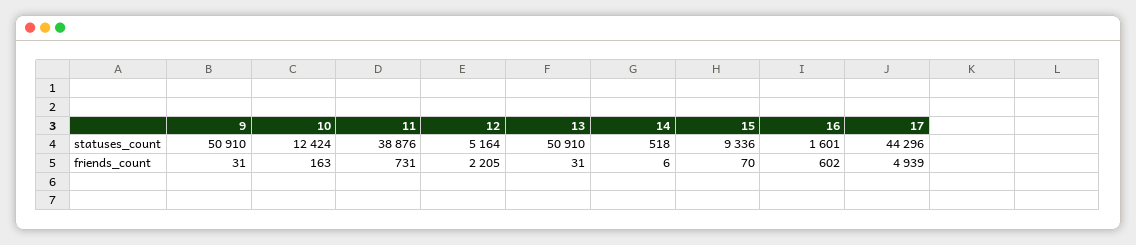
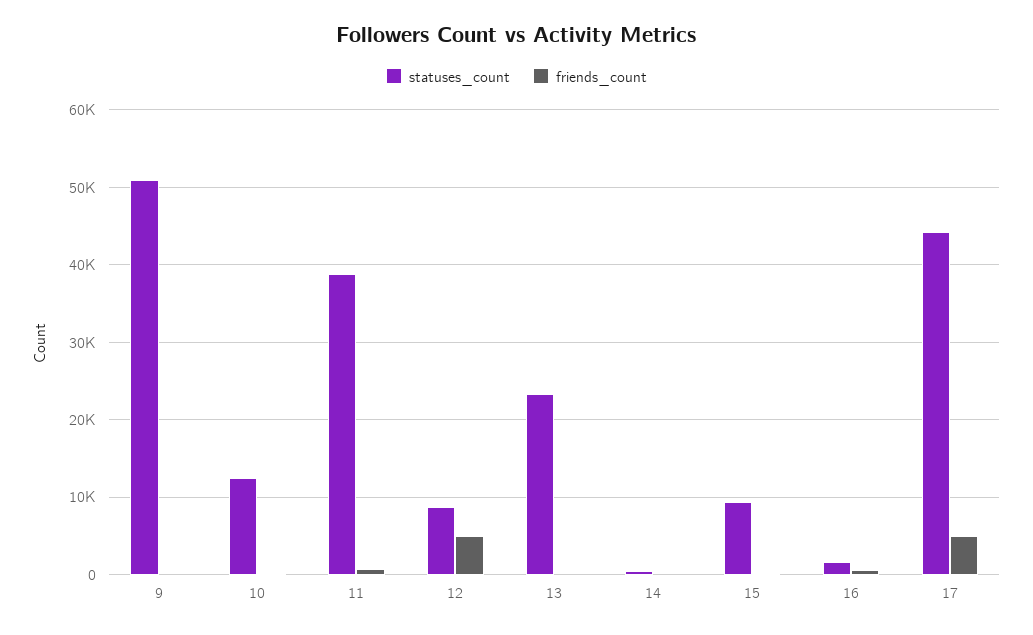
statuses_count, 12: 5164 -> 9000
statuses_count, 13: 50910 -> 23000
friends_count, 12: 2205 -> 5000

